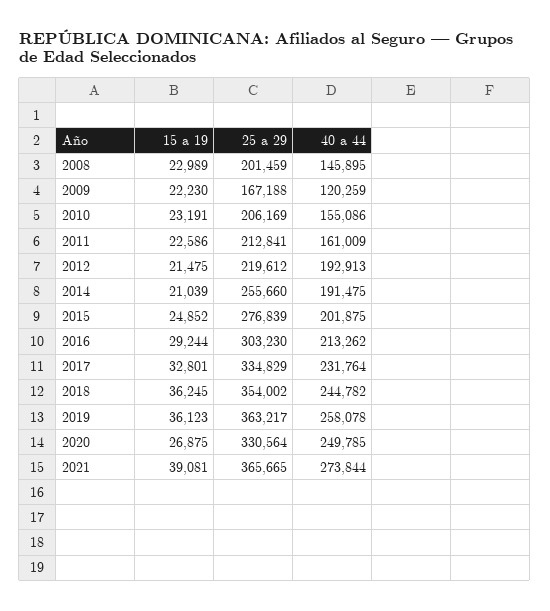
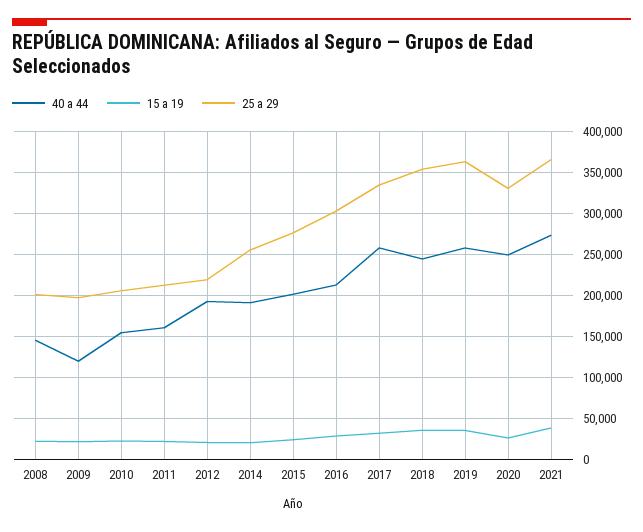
25 a 29, 2009: 167188 -> 200000
40 a 44, 2017: 231764 -> 260000

